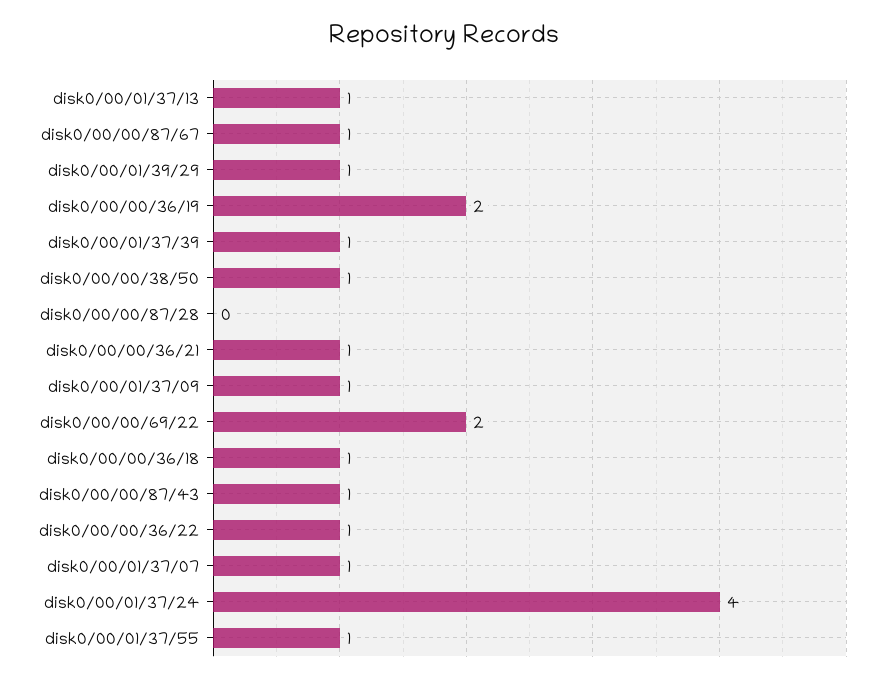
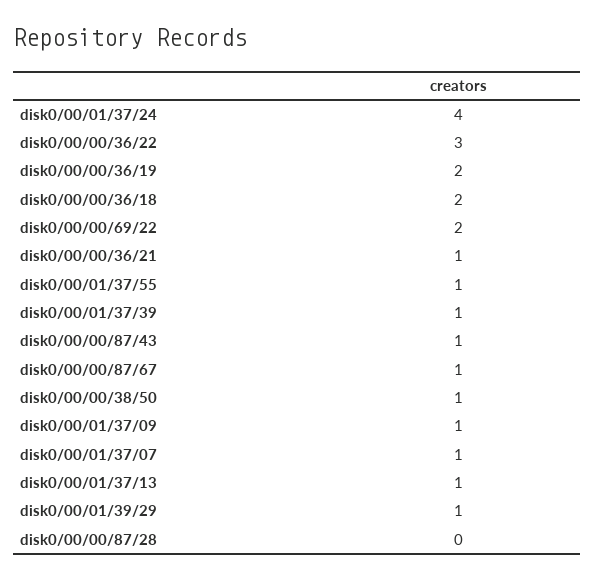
disk0/00/00/36/18: 1 -> 2
disk0/00/00/36/22: 1 -> 3

